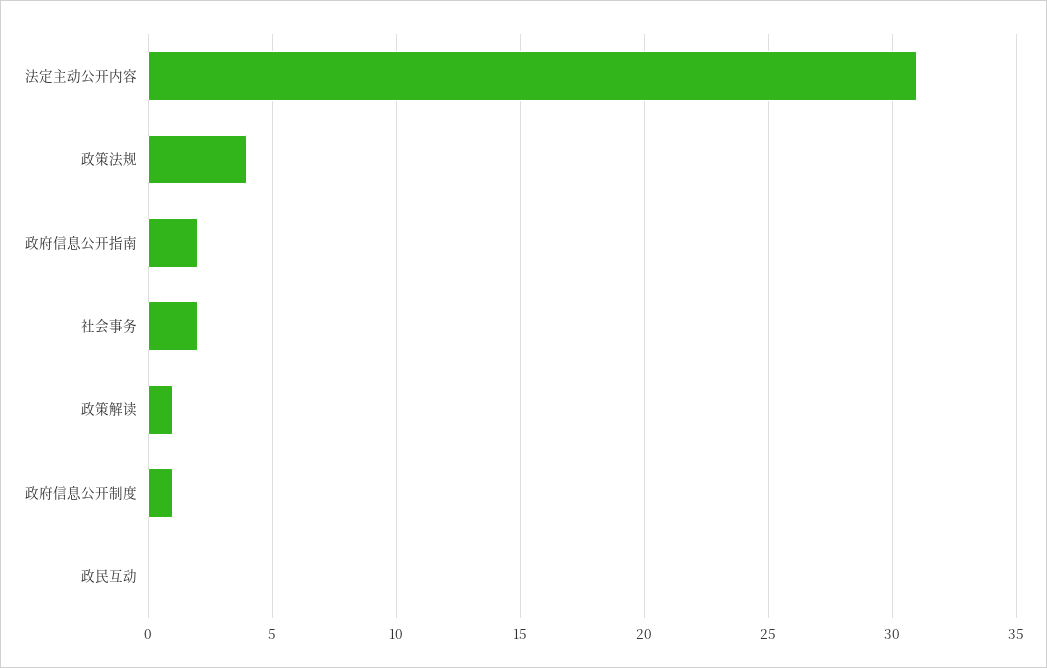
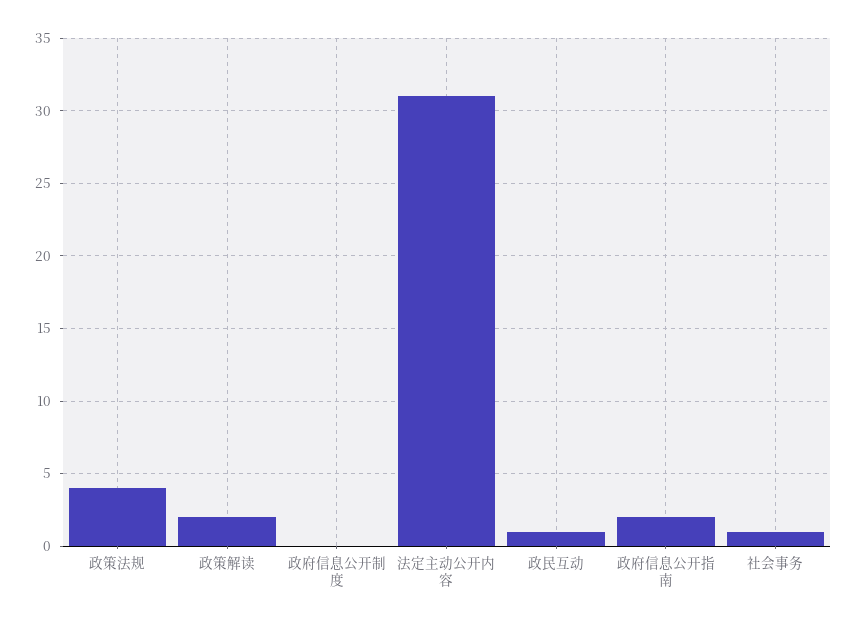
社会事务: 2 -> 1
政策解读: 1 -> 2
政府信息公开制度: 1 -> 0
政民互动: 0 -> 1

